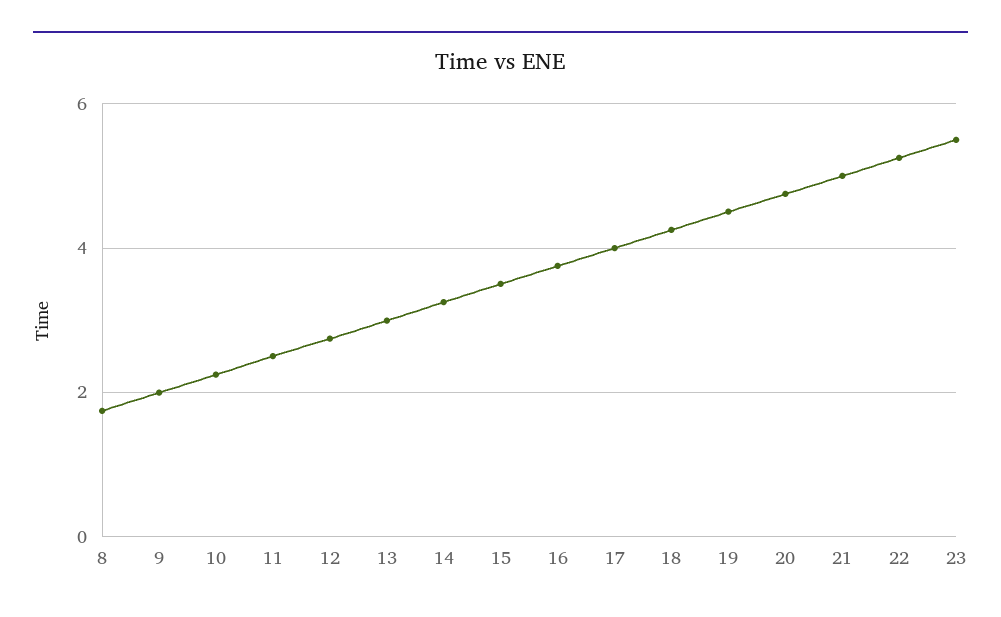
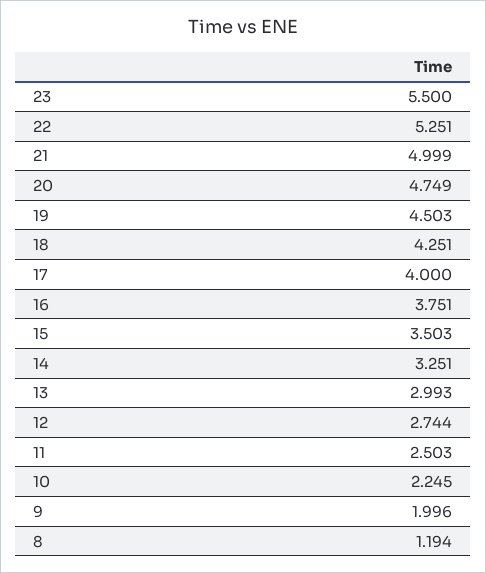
8: 1.8 -> 1.194

